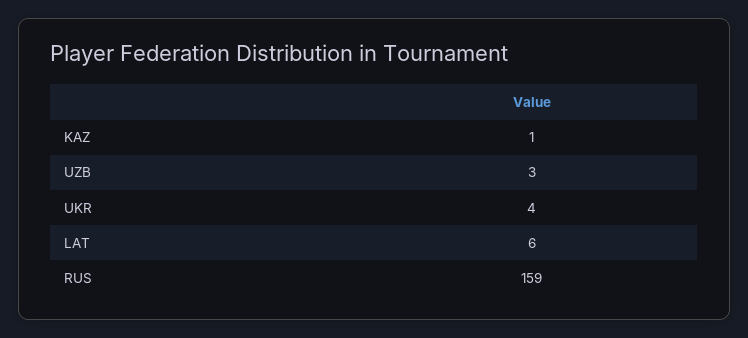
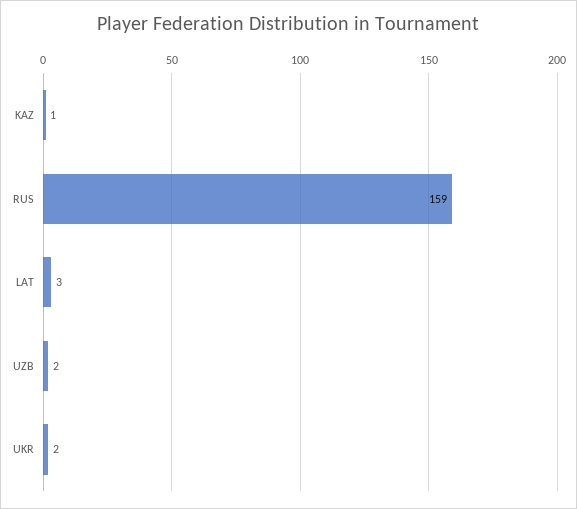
UZB: 3 -> 2
UKR: 4 -> 2
LAT: 6 -> 3

